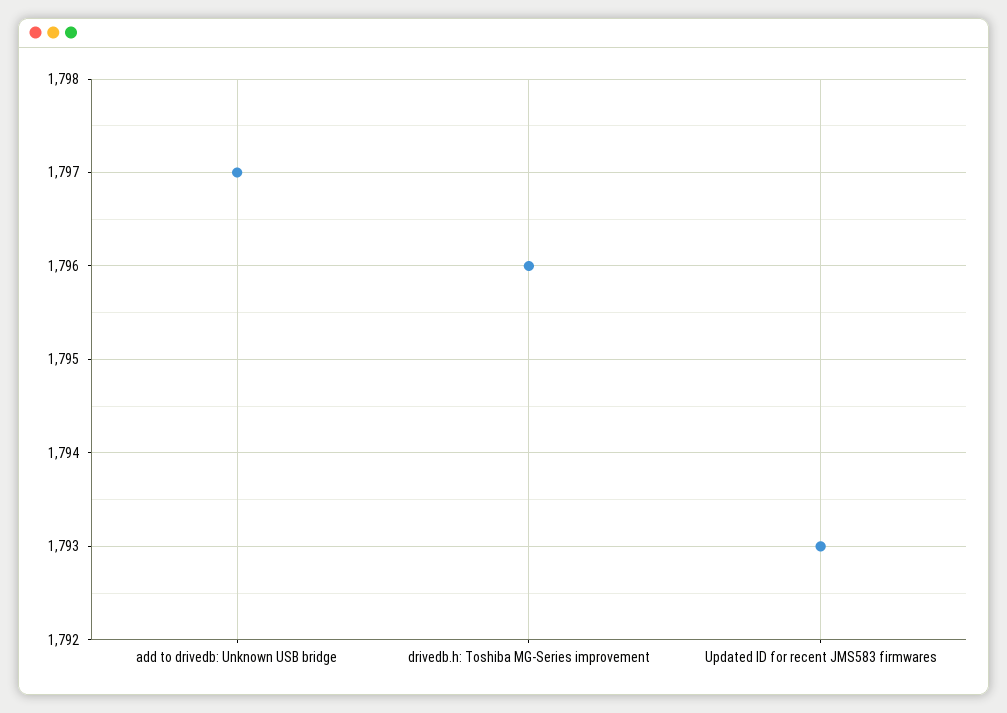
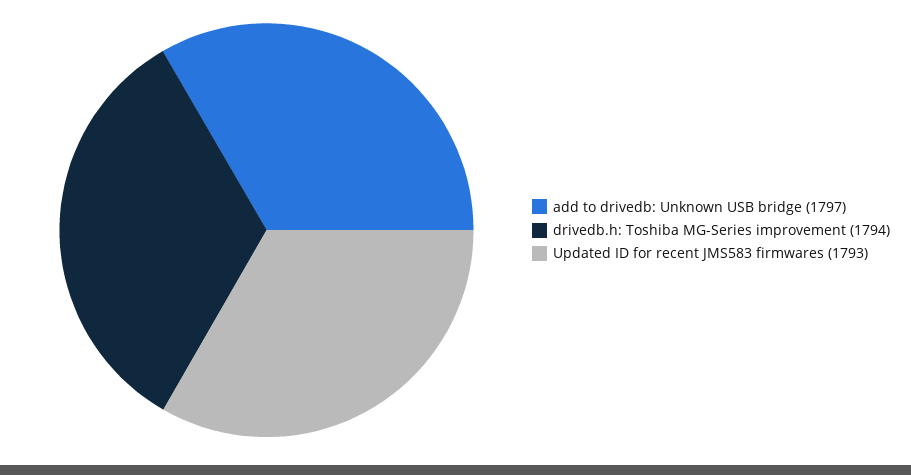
drivedb.h: Toshiba MG-Series improvement: 1796 -> 1794

